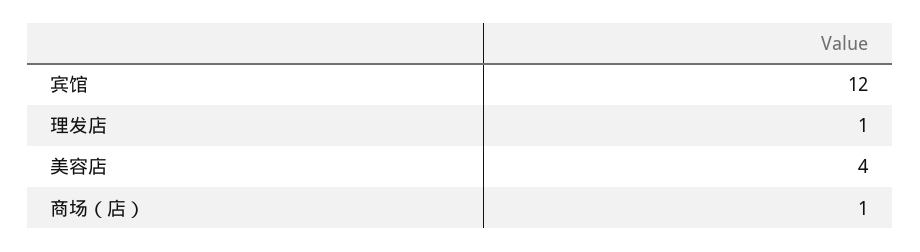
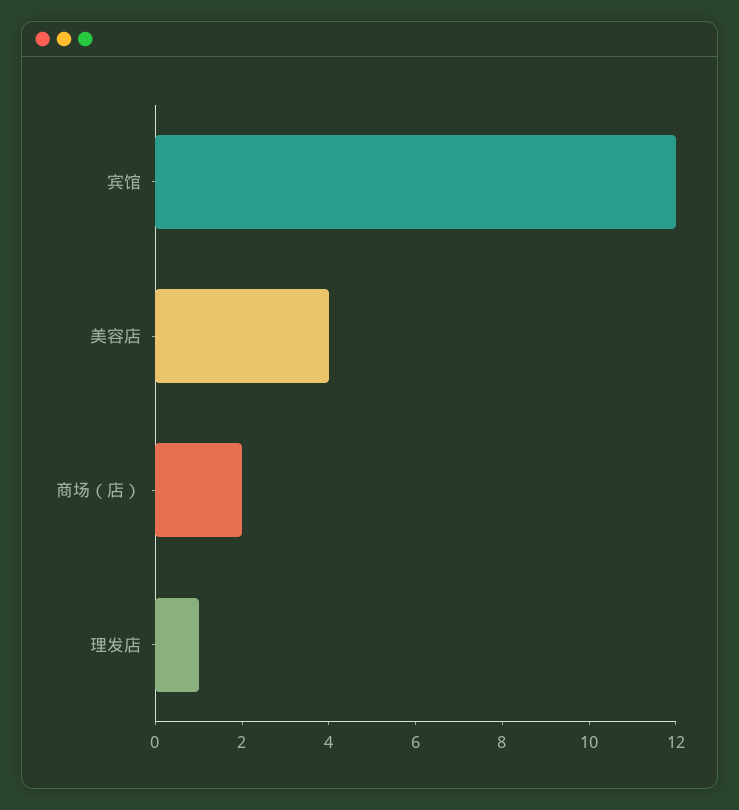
商场（店）: 1 -> 2

